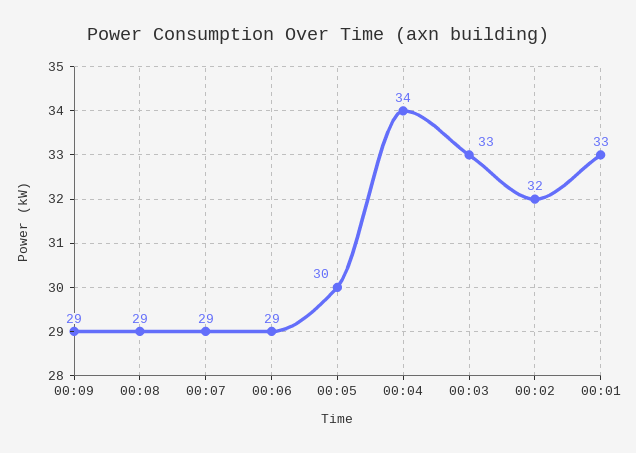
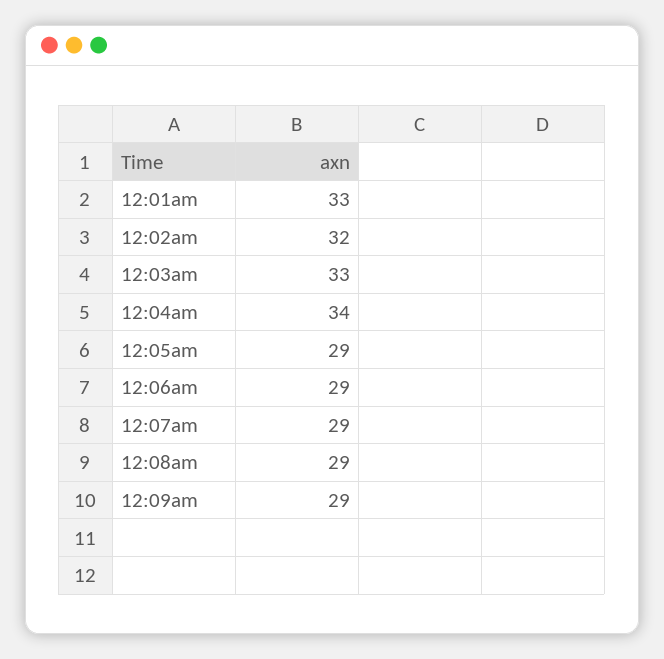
00:05: 30 -> 29

